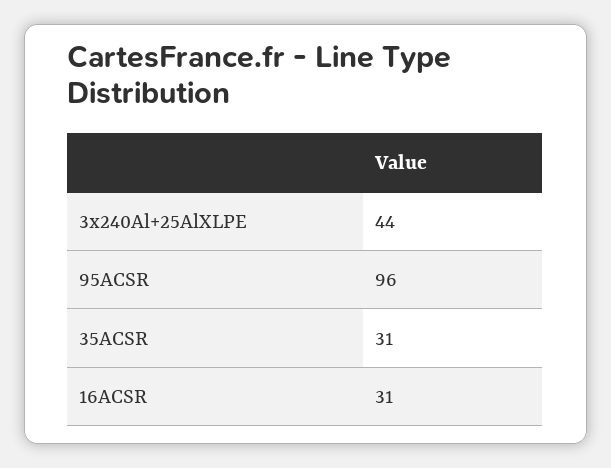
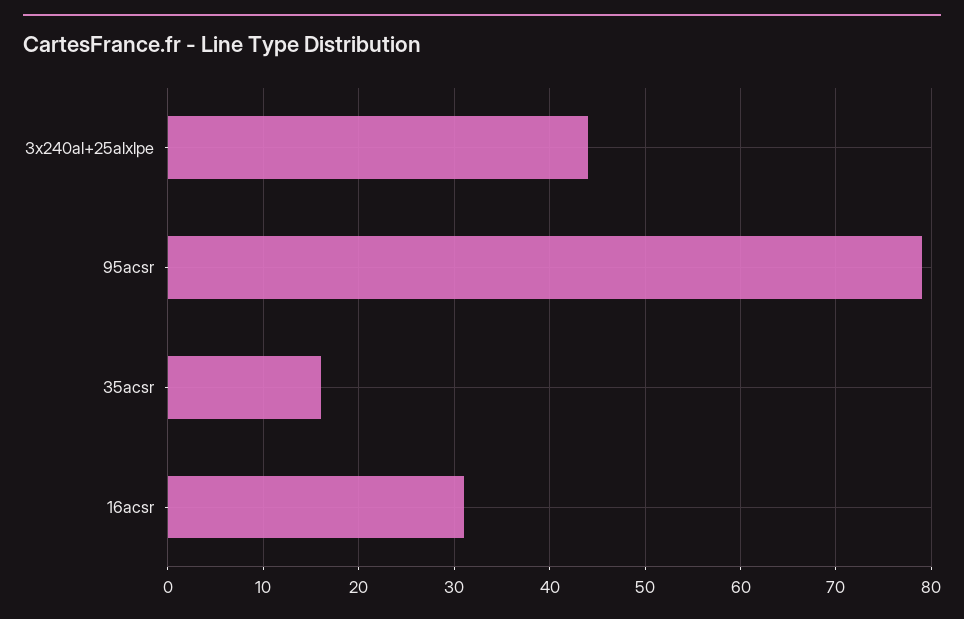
95ACSR: 96 -> 79
35ACSR: 31 -> 16

